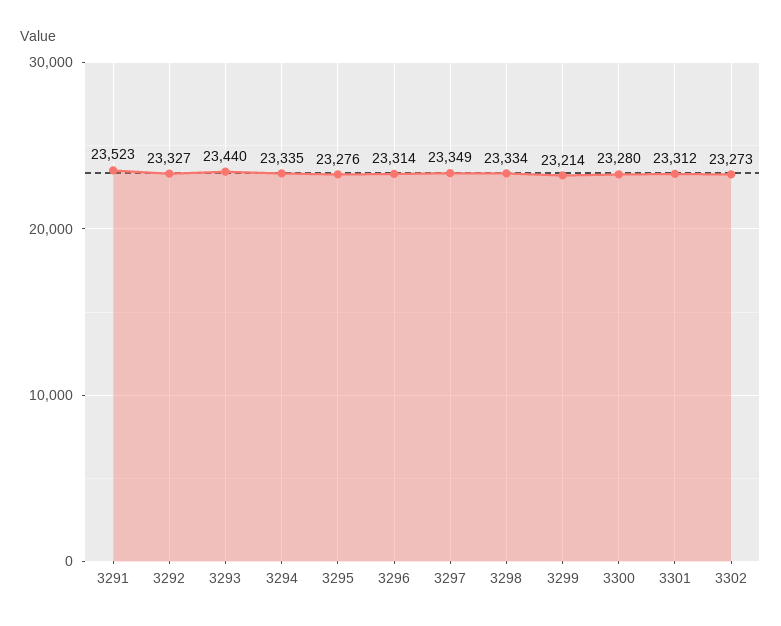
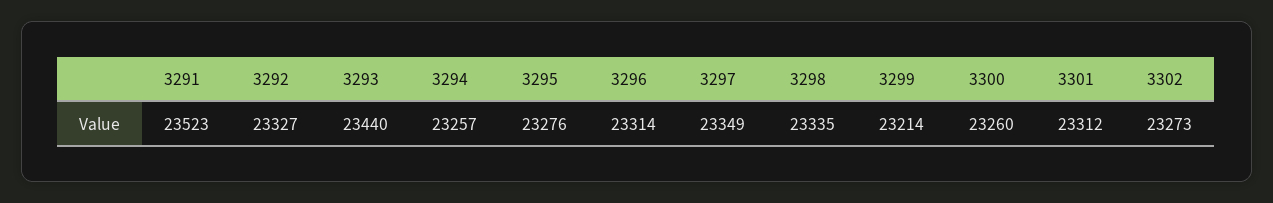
3294: 23335 -> 23257
3298: 23334 -> 23335
3300: 23280 -> 23260

